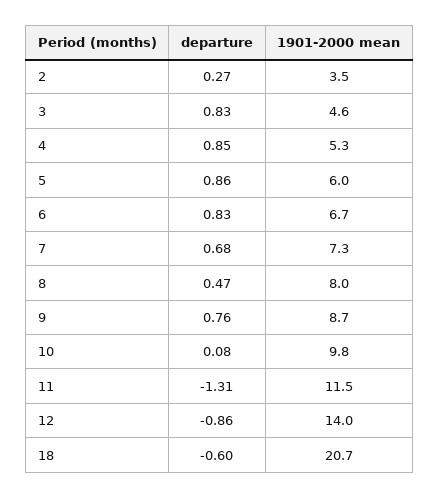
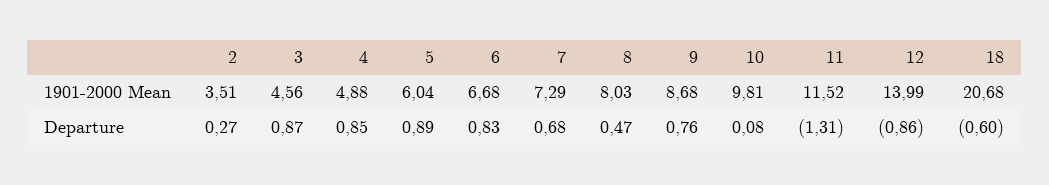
departure, 3: 0.83 -> 0.87
1901-2000 mean, 4: 5.3 -> 4.88
departure, 5: 0.86 -> 0.89

